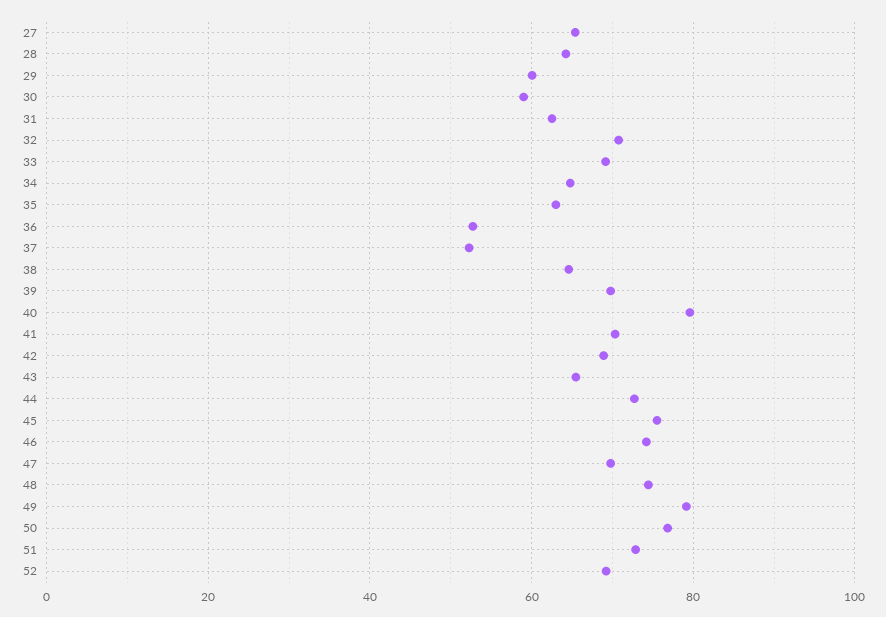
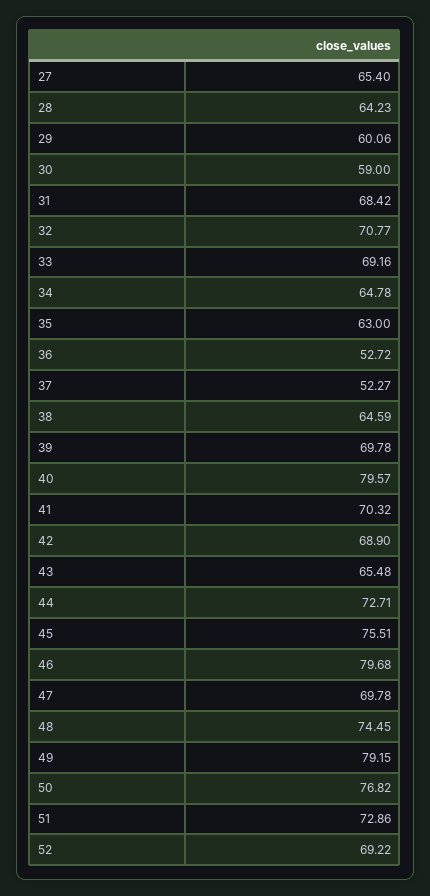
31: 62 -> 68.42
46: 74 -> 79.68

